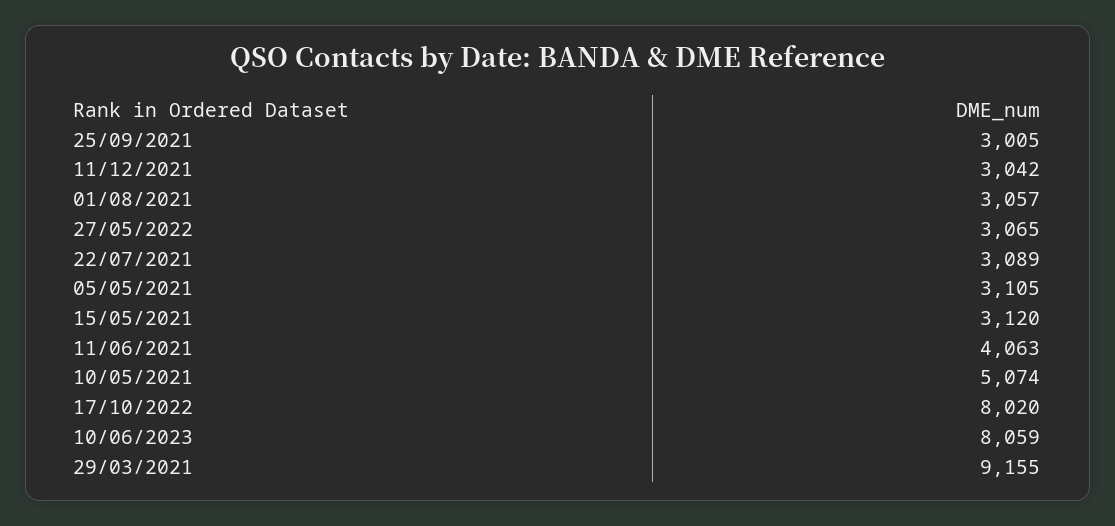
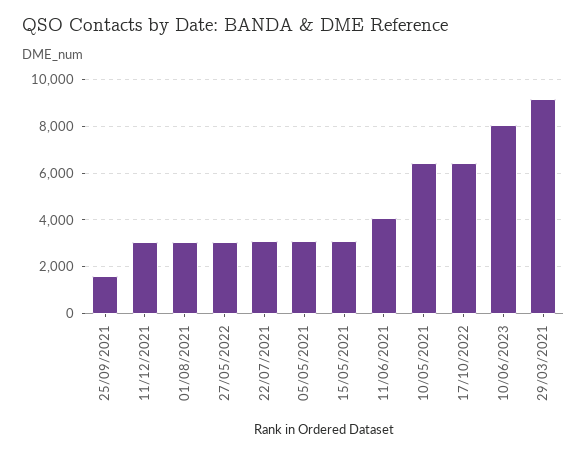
25/09/2021: 3005 -> 1500
10/05/2021: 5074 -> 6500
17/10/2022: 8020 -> 6500

